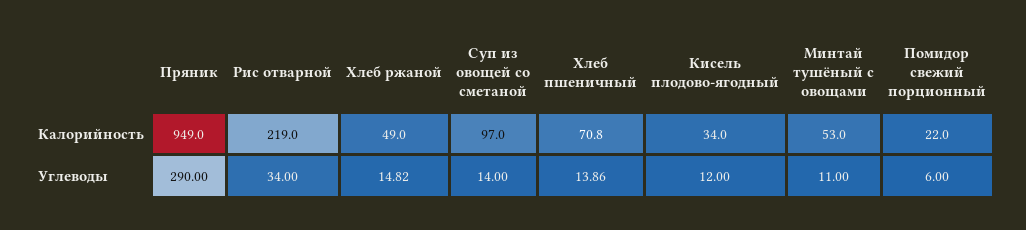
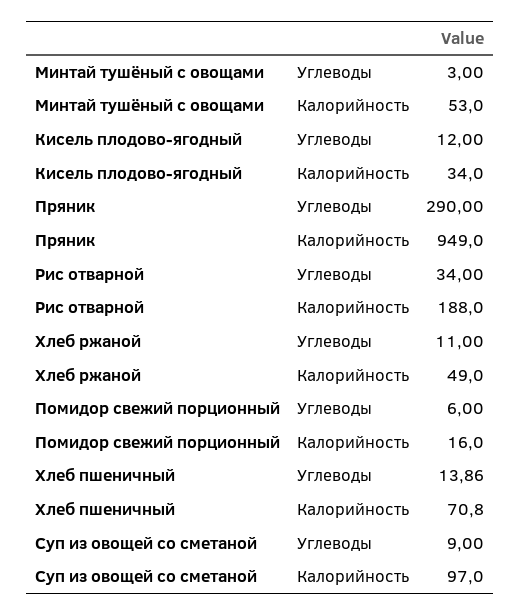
Рис отварной, Калорийность: 219 -> 188
Помидор свежий порционный, Калорийность: 22 -> 16
Хлеб ржаной, Углеводы: 14.82 -> 11
Суп из овощей со сметаной, Углеводы: 14 -> 9
Минтай тушёный с овощами, Углеводы: 11 -> 3

